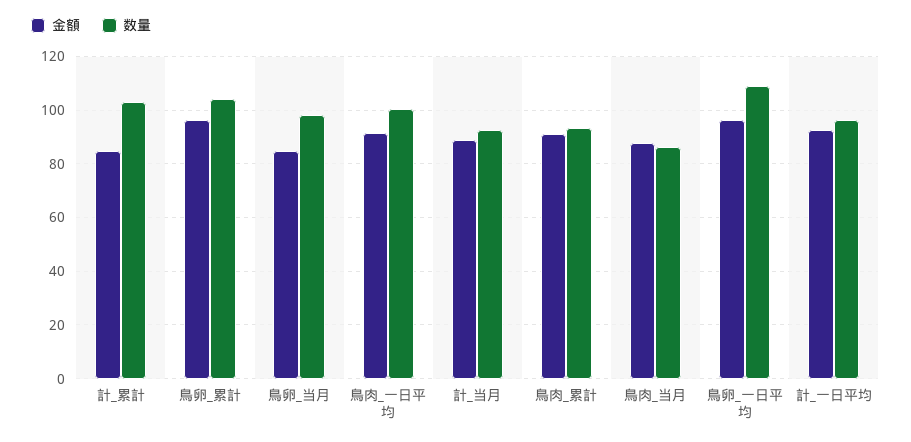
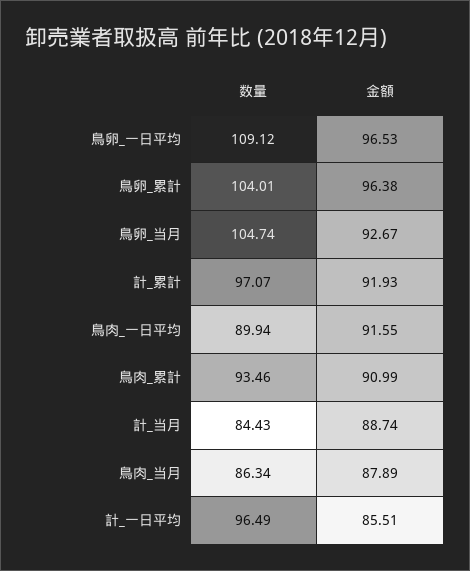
金額, 計_累計: 85 -> 91.93
数量, 計_累計: 102.5 -> 97.07
金額, 鳥卵_当月: 85 -> 92.67
数量, 鳥卵_当月: 97.5 -> 104.74
数量, 鳥肉_一日平均: 100 -> 89.94
数量, 計_当月: 92.5 -> 84.43
金額, 計_一日平均: 92.5 -> 85.51

